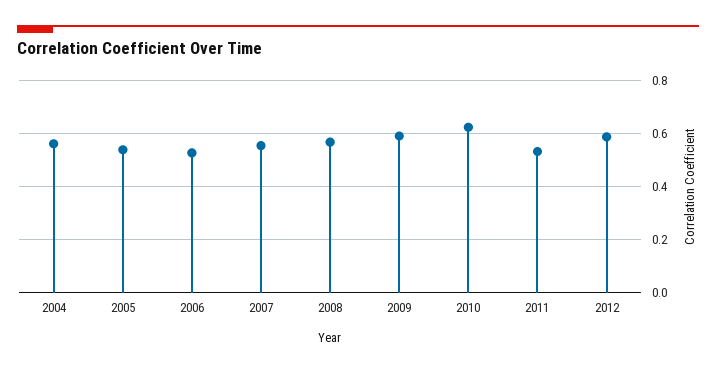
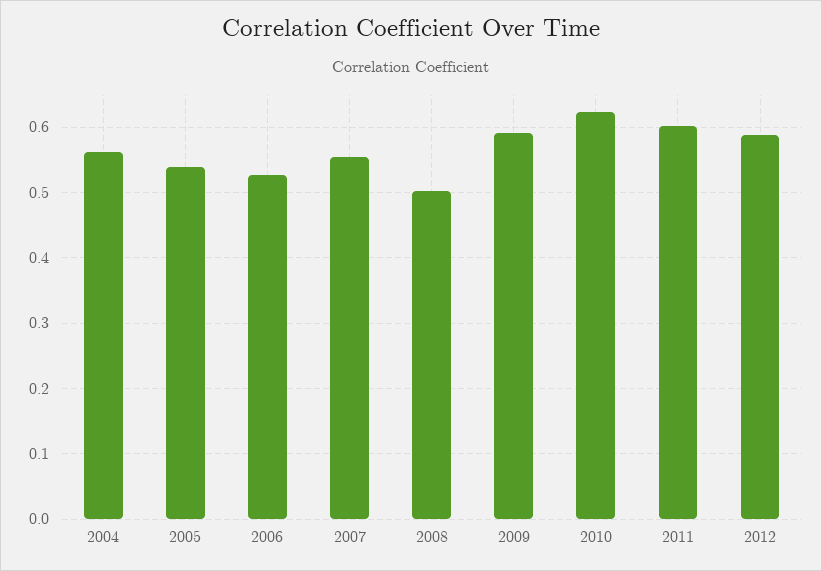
2008: 0.575 -> 0.5
2011: 0.525 -> 0.6

